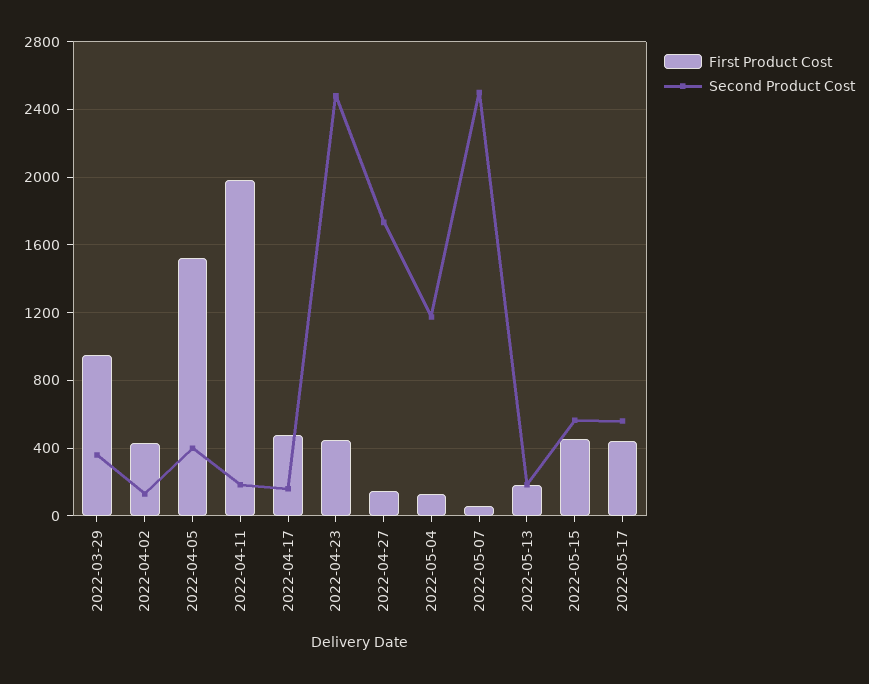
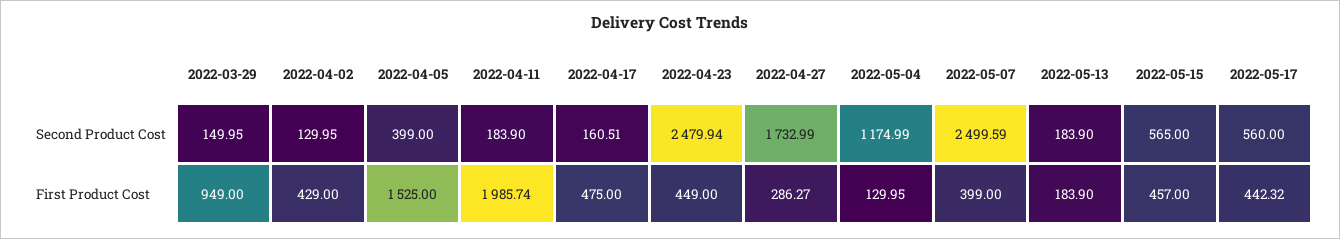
Second Product Cost, 2022-03-29: 350 -> 149.95
First Product Cost, 2022-04-27: 150 -> 286.27
First Product Cost, 2022-05-07: 50 -> 399

